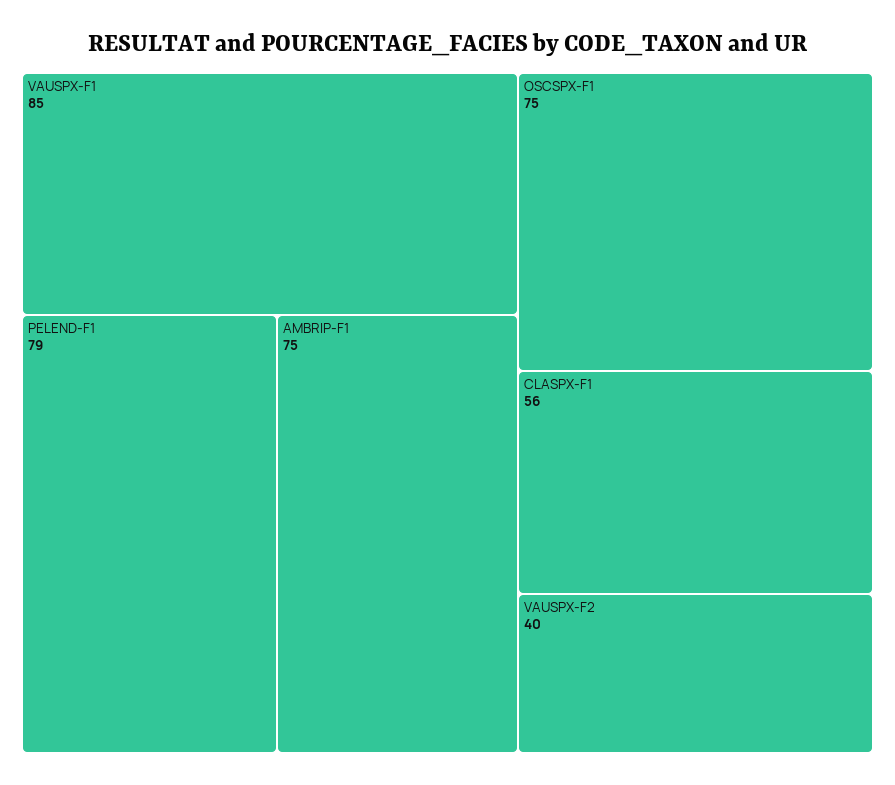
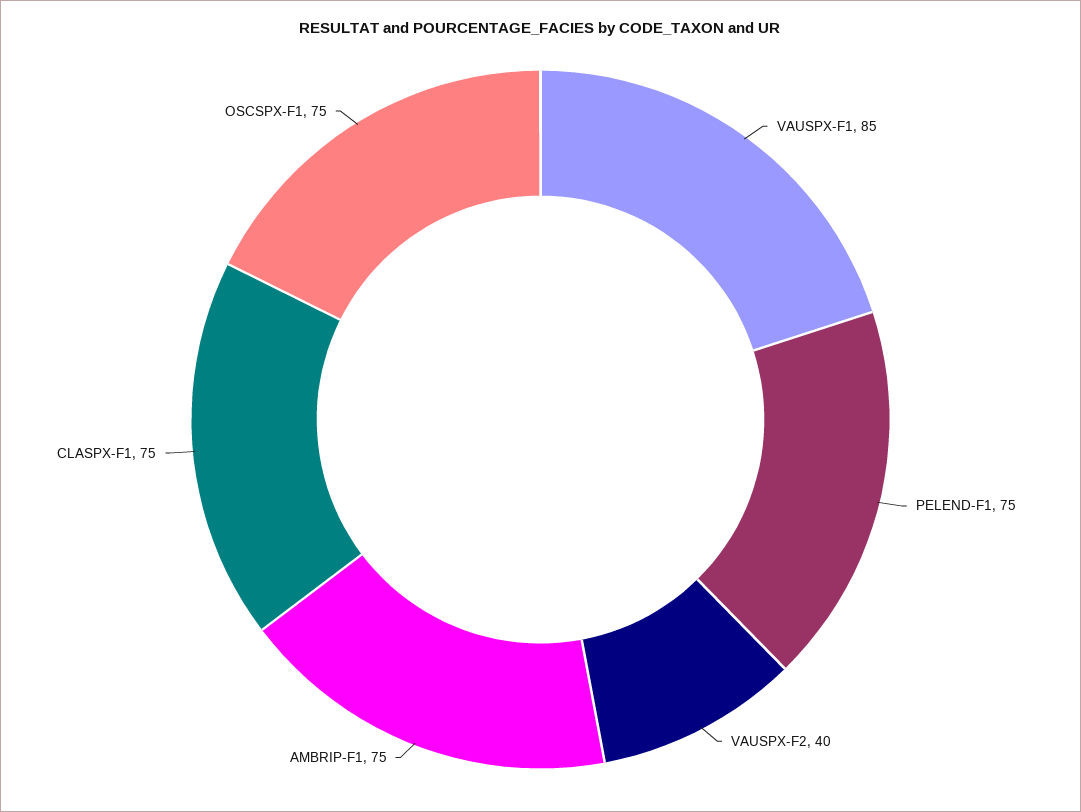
PELEND-F1: 79 -> 75
CLASPX-F1: 56 -> 75

